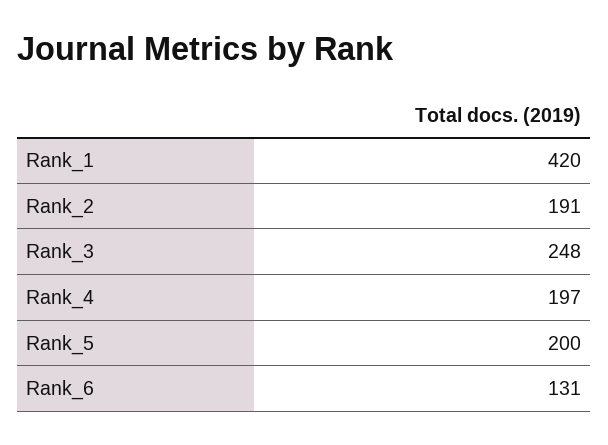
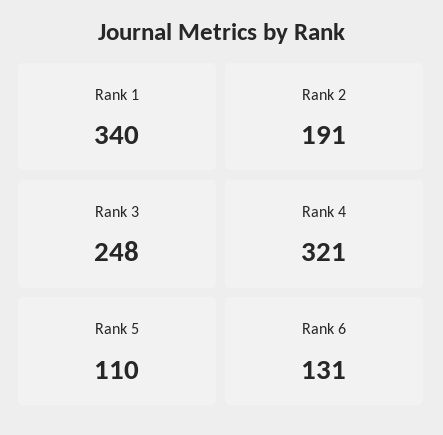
Rank_1: 420 -> 340
Rank_4: 197 -> 321
Rank_5: 200 -> 110

